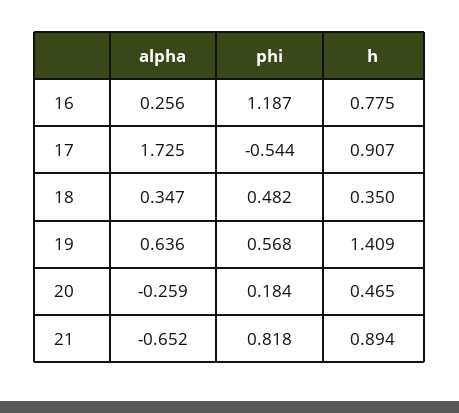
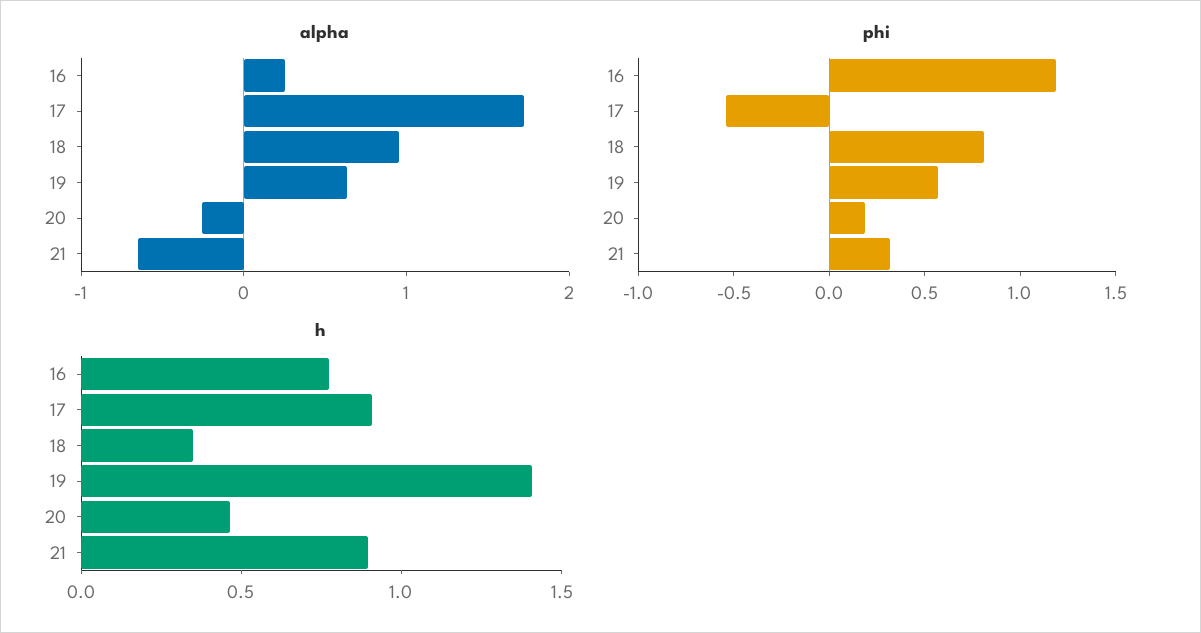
alpha, 18: 0.347 -> 1
phi, 18: 0.482 -> 0.8
phi, 21: 0.818 -> 0.3

